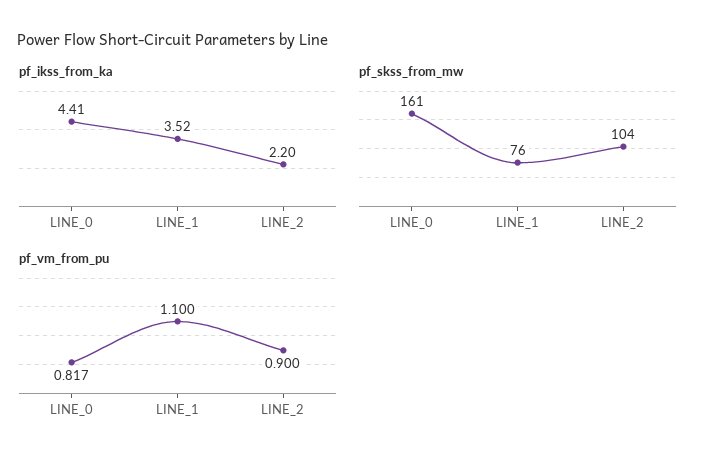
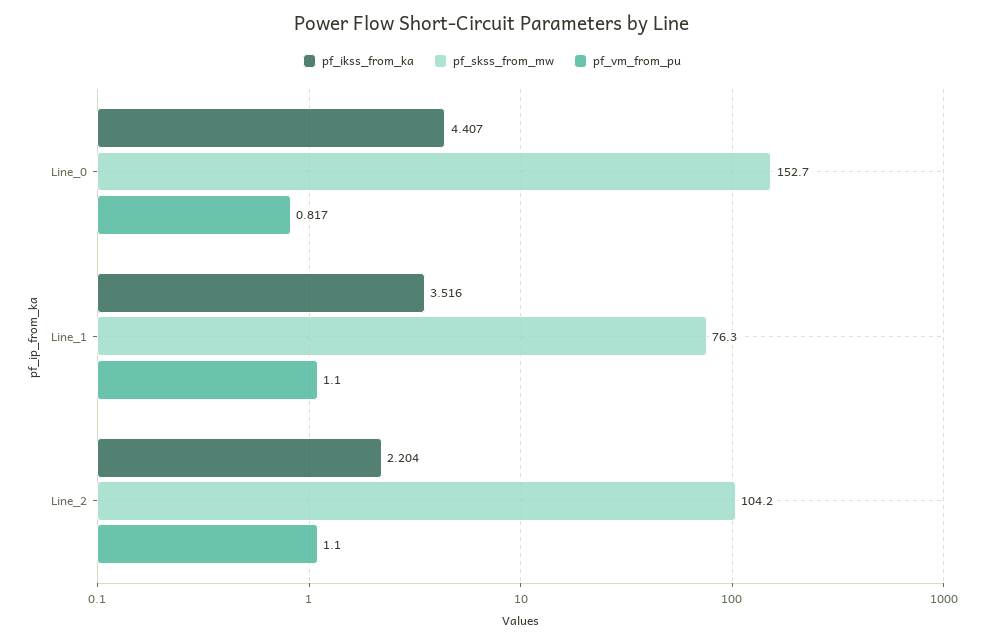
pf_skss_from_mw, LINE_0: 161 -> 152.7
pf_vm_from_pu, LINE_2: 0.9 -> 1.1

